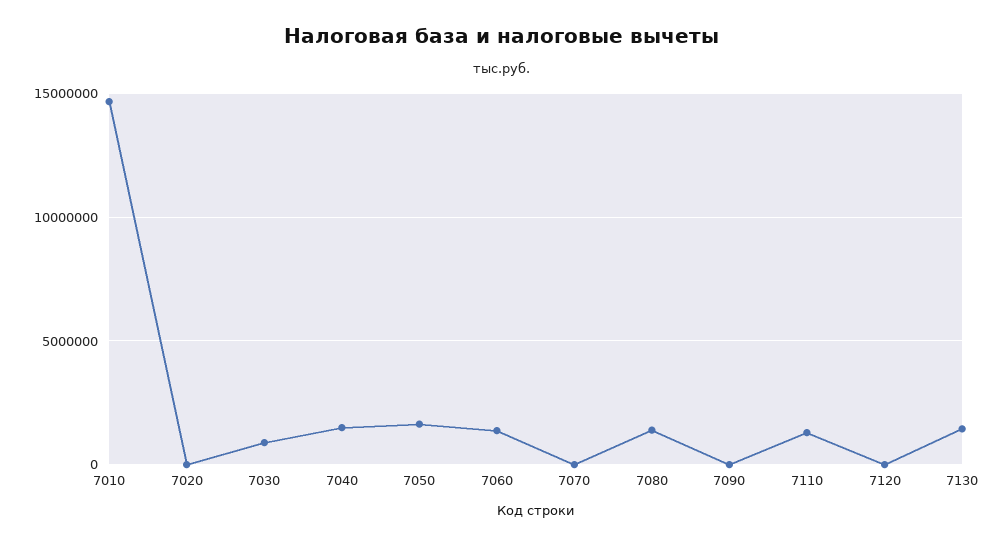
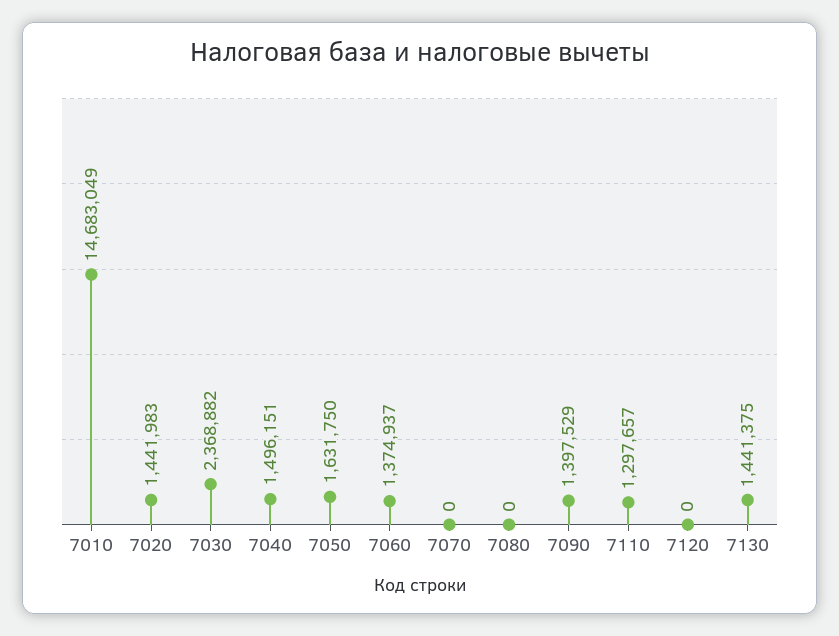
7020: 0 -> 1441983
7030: 1000000 -> 2368882
7080: 1500000 -> 0
7090: 0 -> 1397529

